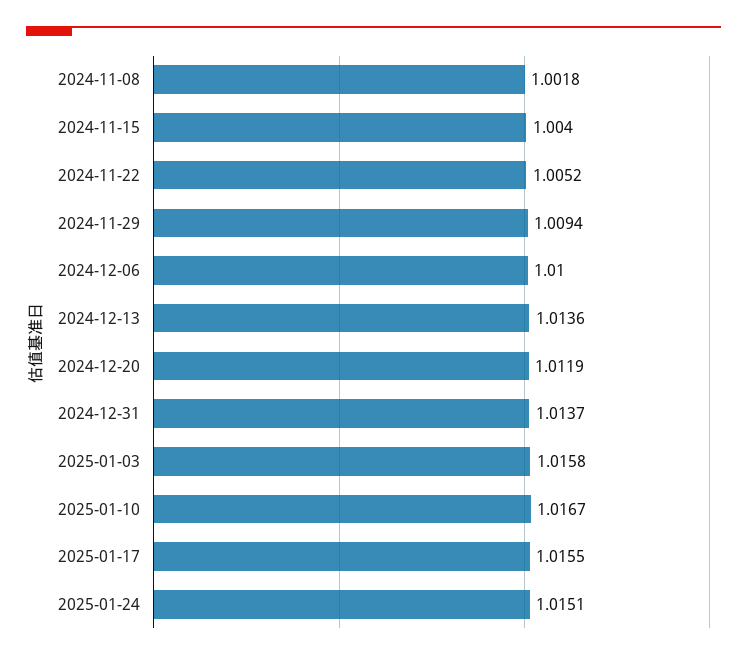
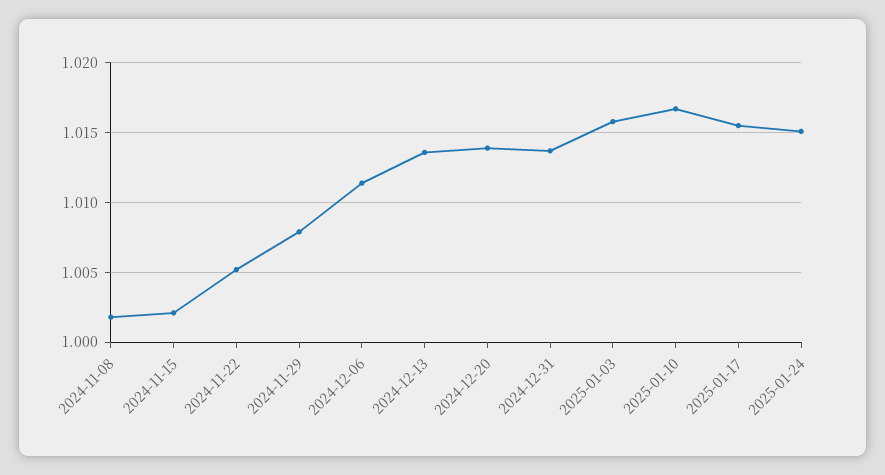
2024-11-15: 1.004 -> 1.002
2024-11-29: 1.0094 -> 1.008
2024-12-06: 1.01 -> 1.0115
2024-12-20: 1.0119 -> 1.014

